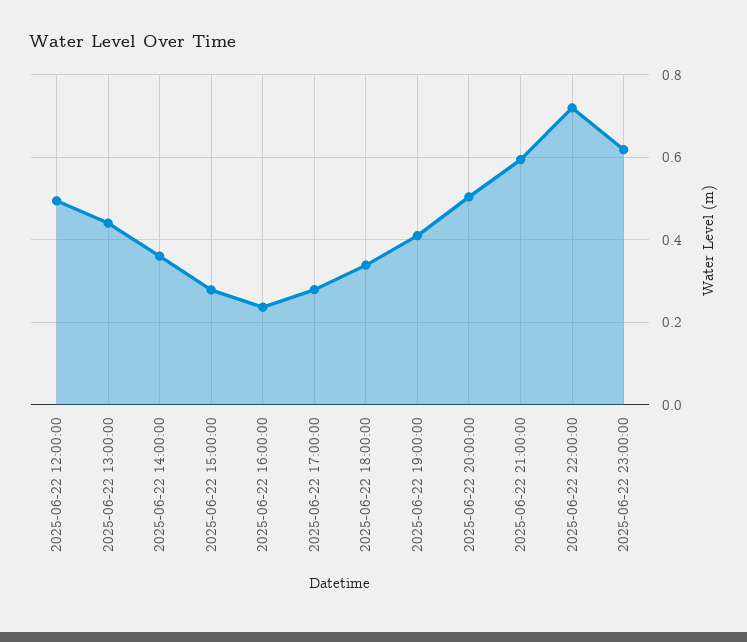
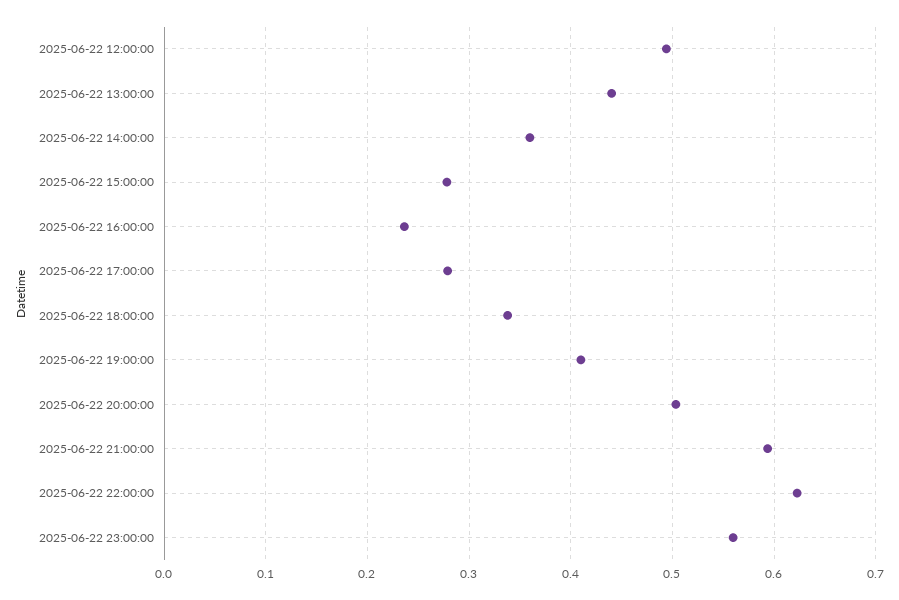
2025-06-22 22:00:00: 0.72 -> 0.62
2025-06-22 23:00:00: 0.62 -> 0.56

